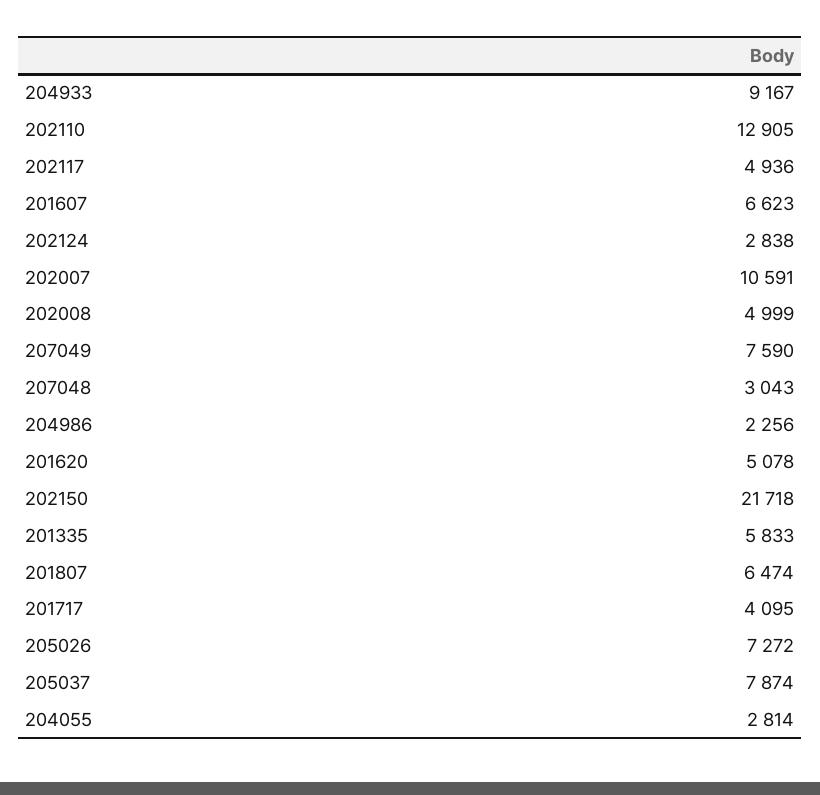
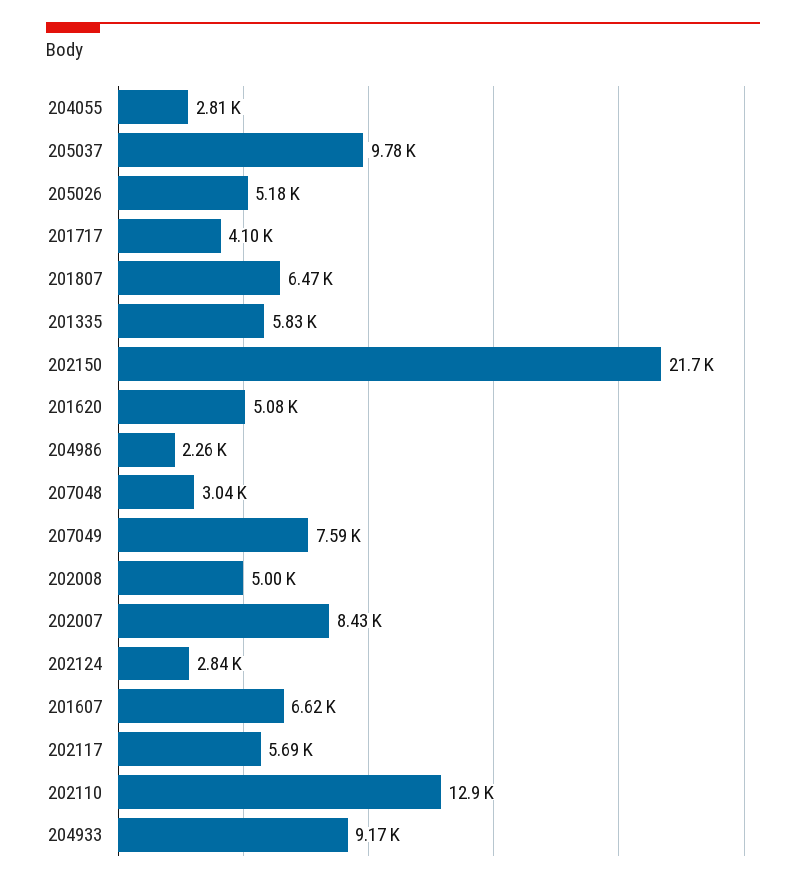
202117: 4936 -> 5690
202007: 10591 -> 8430
205026: 7272 -> 5180
205037: 7874 -> 9780

